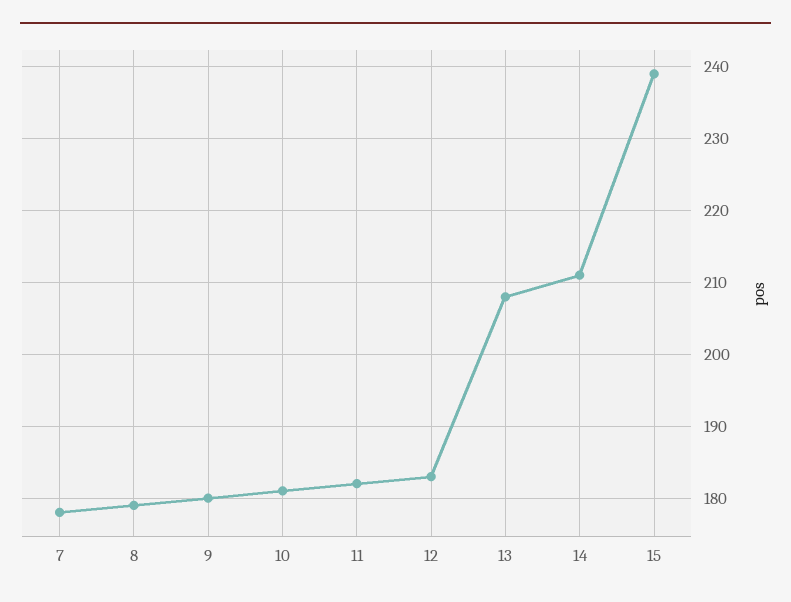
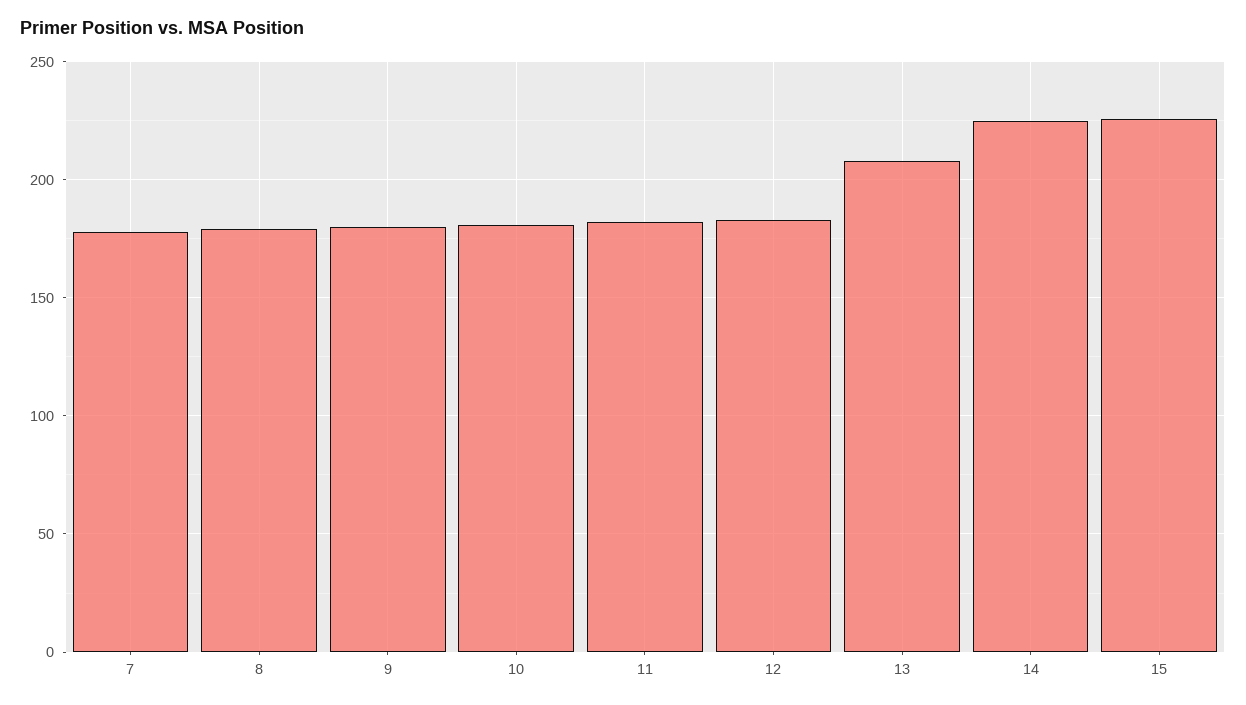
14: 211 -> 225
15: 239 -> 225

